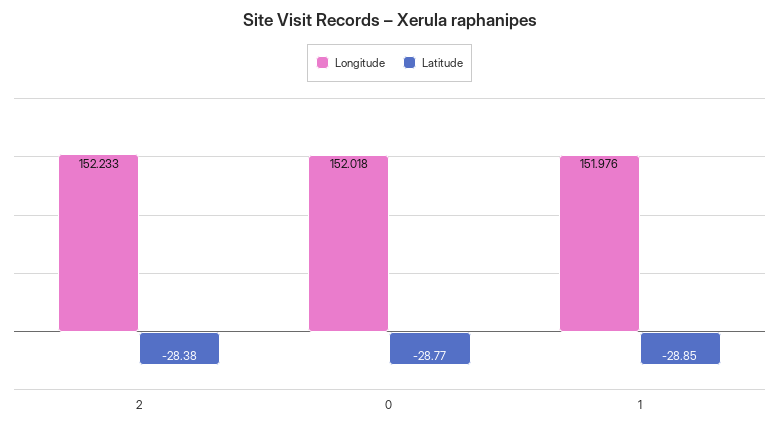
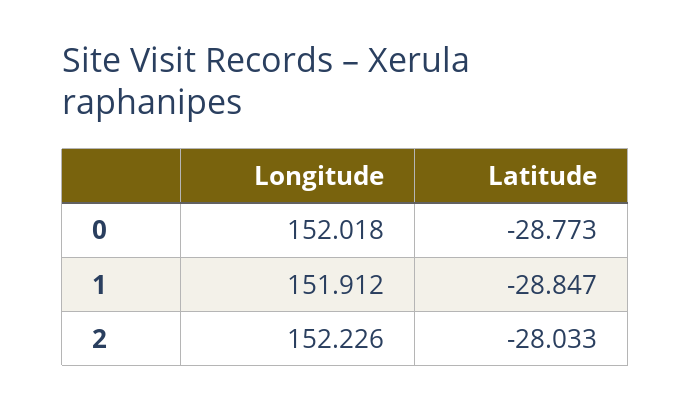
Longitude, 2: 152.233 -> 152.226
Latitude, 2: -28.38 -> -28.033
Longitude, 1: 151.976 -> 151.912

